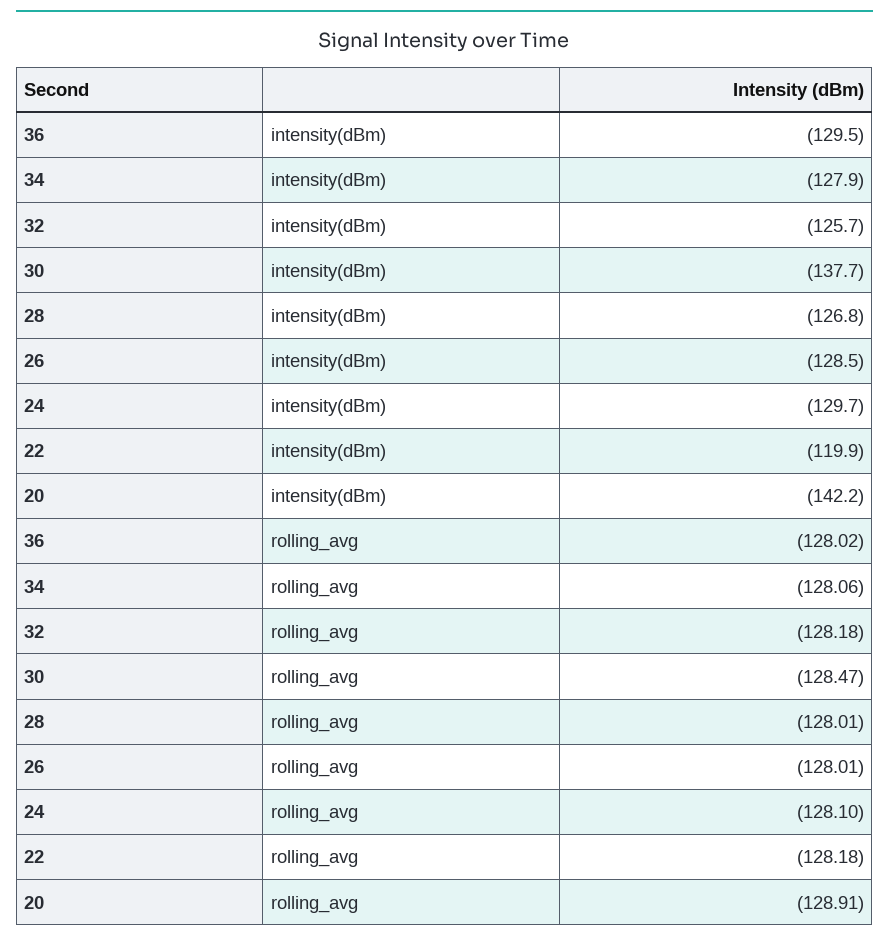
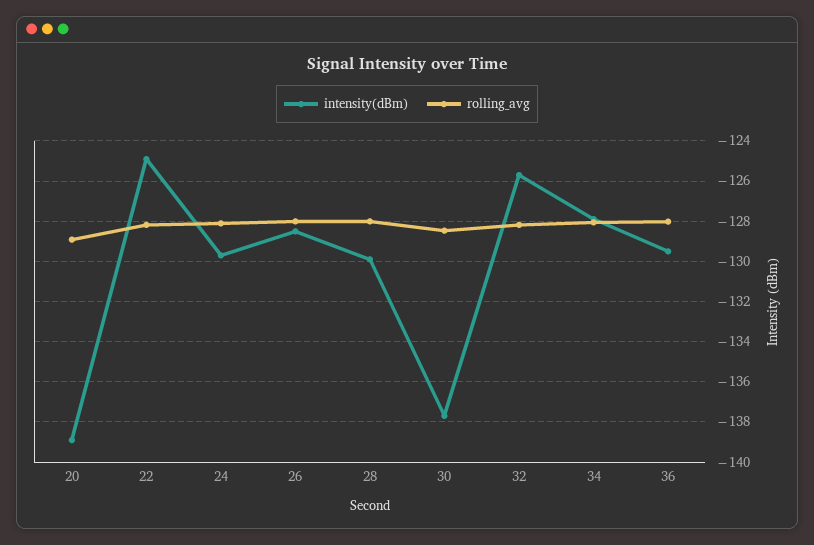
intensity(dBm), 28: -126.8 -> -130
intensity(dBm), 22: -119.9 -> -125
intensity(dBm), 20: -142.2 -> -139

